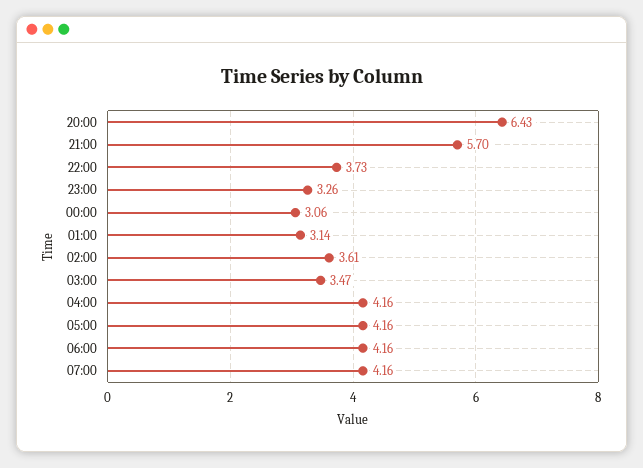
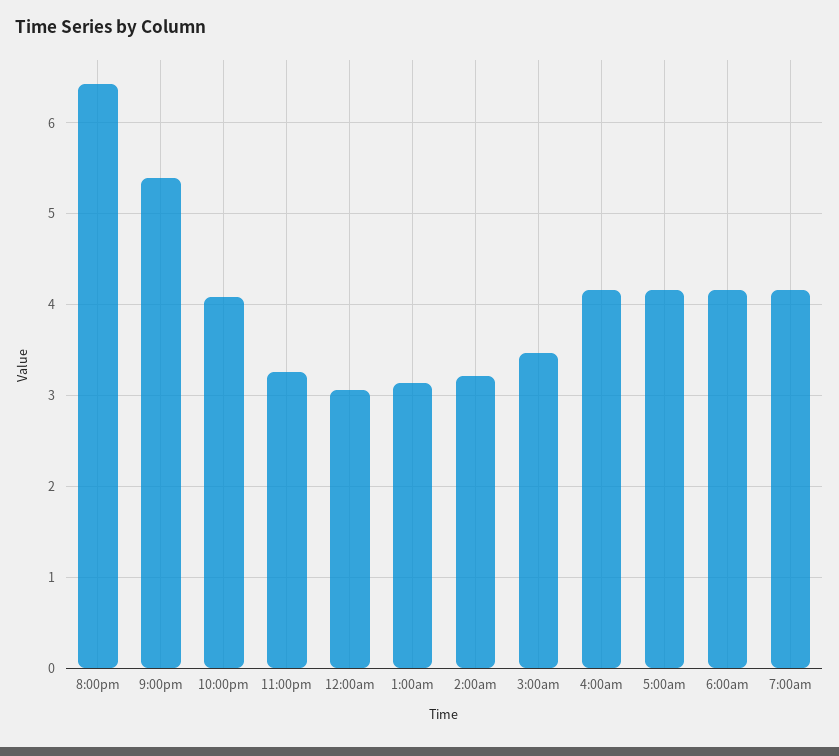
21:00: 5.7 -> 5.4
22:00: 3.73 -> 4.1
02:00: 3.61 -> 3.2

